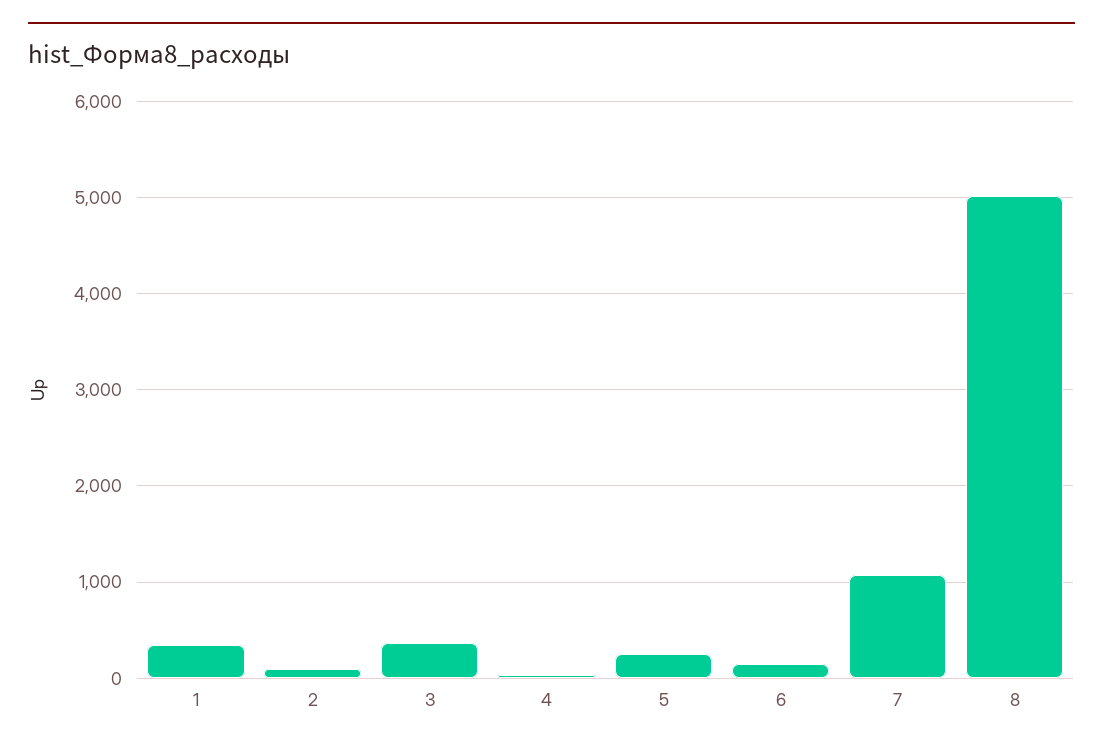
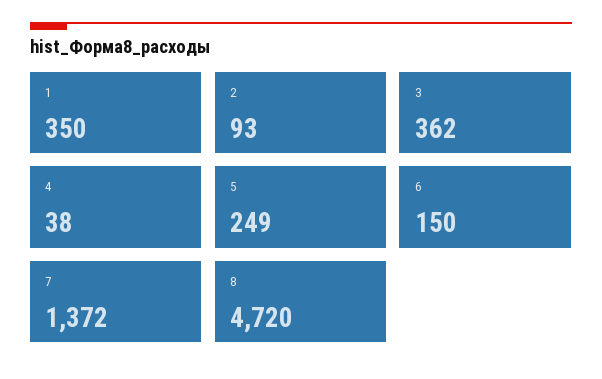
7: 1100 -> 1372
8: 5000 -> 4720

